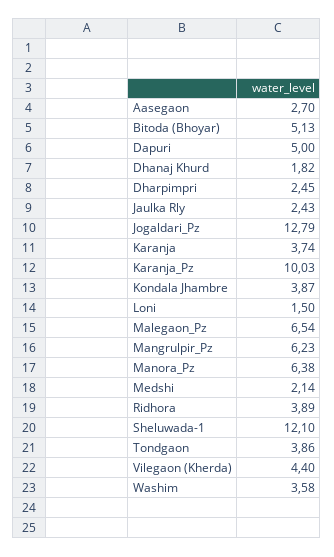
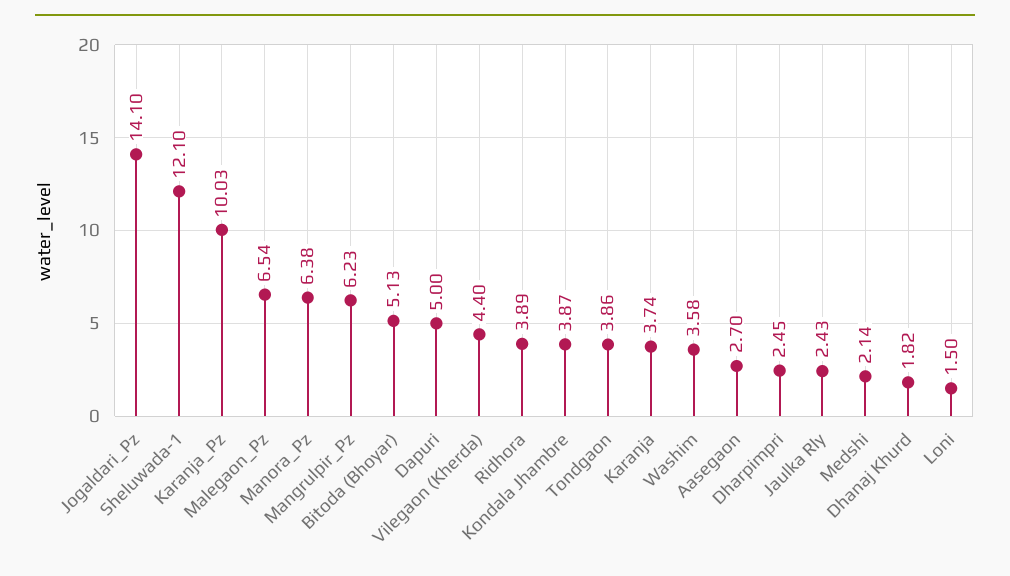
Jogaldari_Pz: 12.79 -> 14.1

